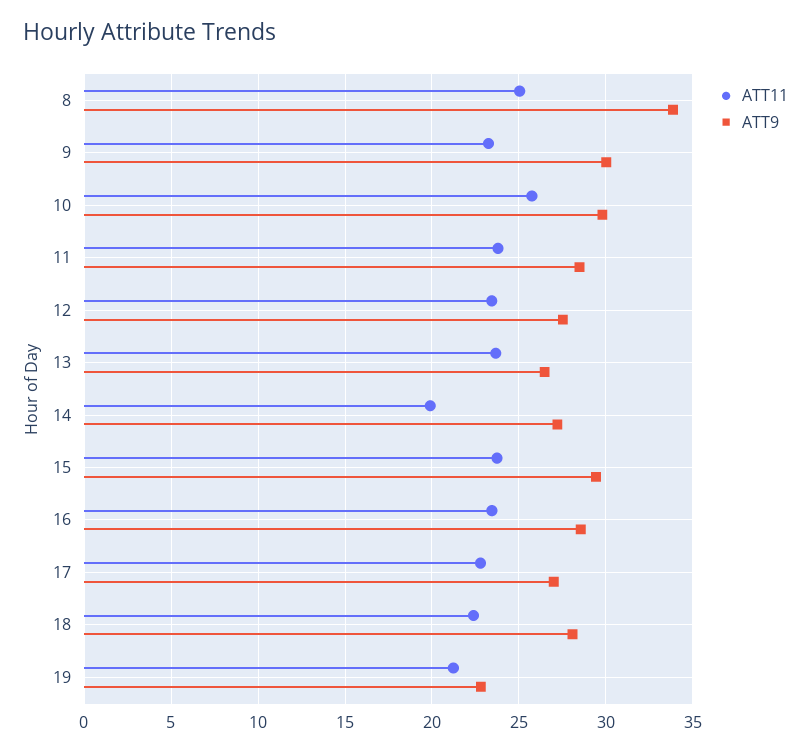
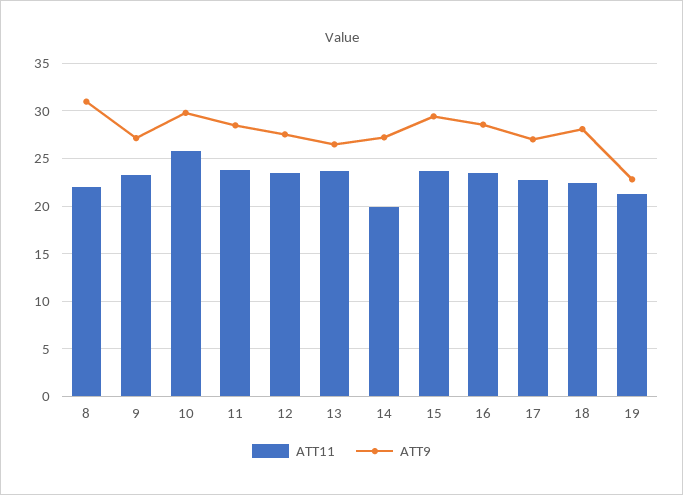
ATT11, 8: 25 -> 22
ATT9, 8: 34 -> 31
ATT9, 9: 30 -> 27

